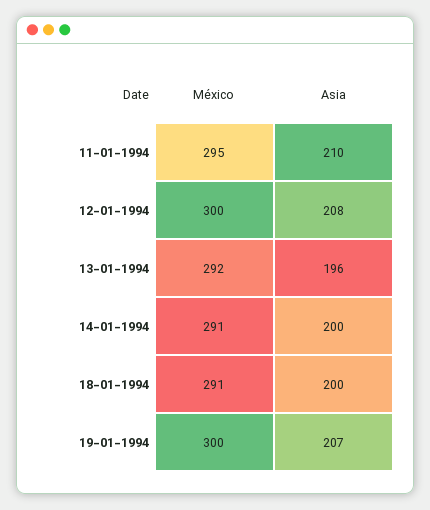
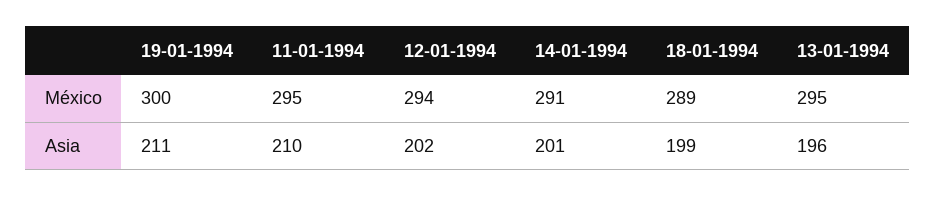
México, 12-01-1994: 300 -> 294
Asia, 12-01-1994: 208 -> 202
México, 13-01-1994: 292 -> 295
Asia, 14-01-1994: 200 -> 201
México, 18-01-1994: 291 -> 289
Asia, 18-01-1994: 200 -> 199
Asia, 19-01-1994: 207 -> 211

